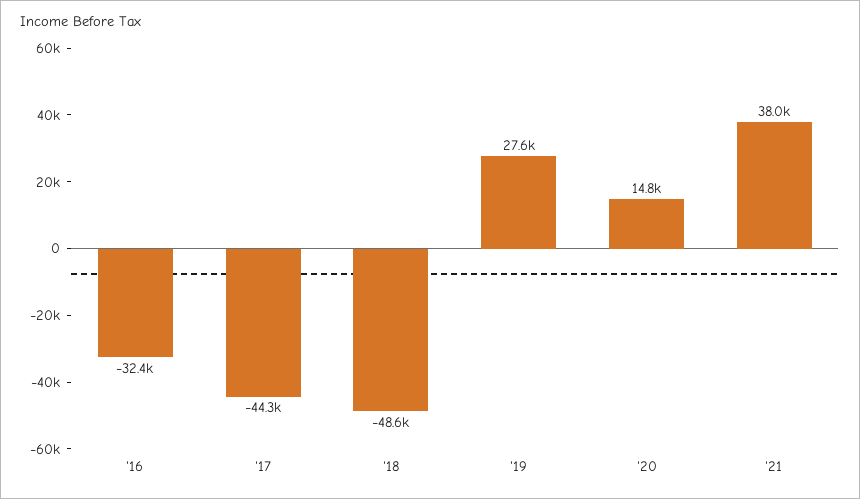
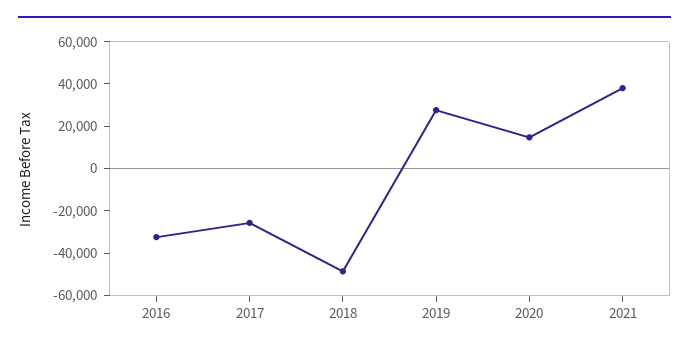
'17: -44300 -> -25000

